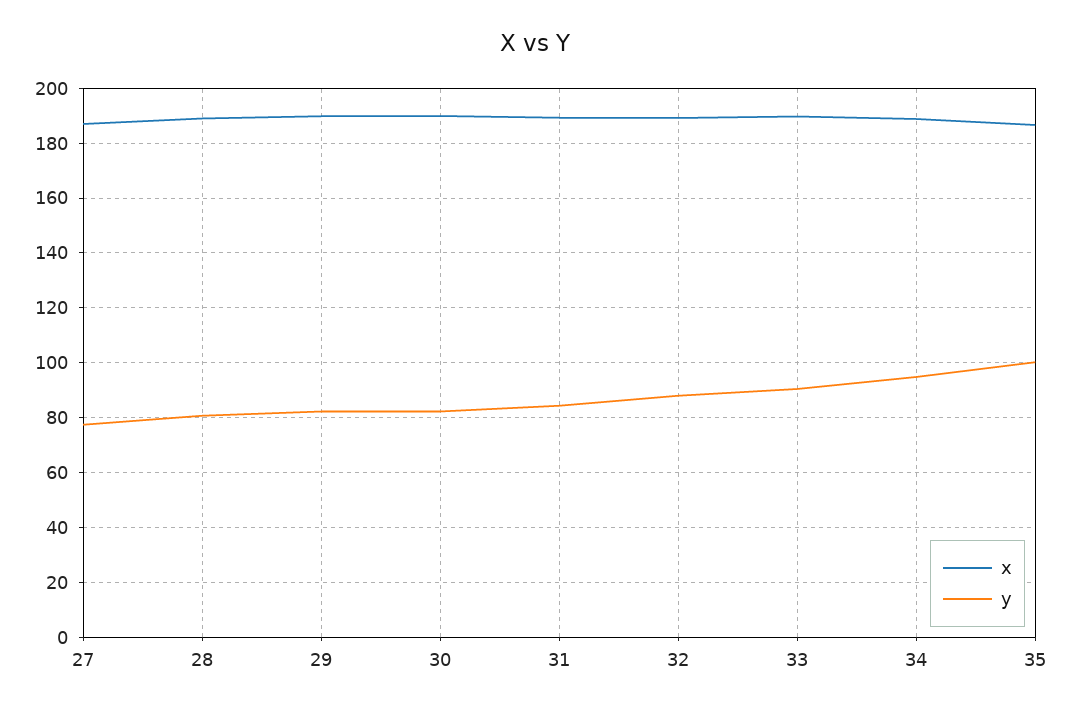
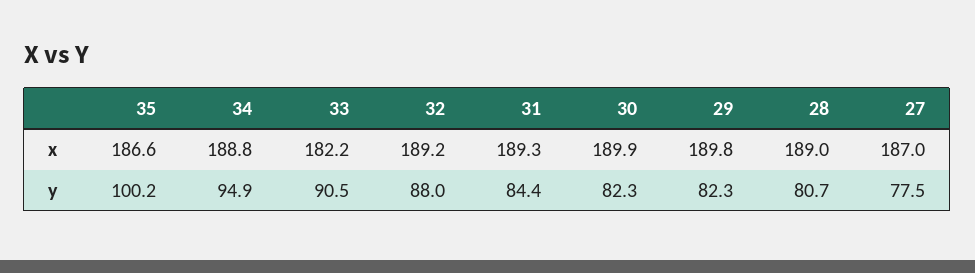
x, 33: 190 -> 182.2

